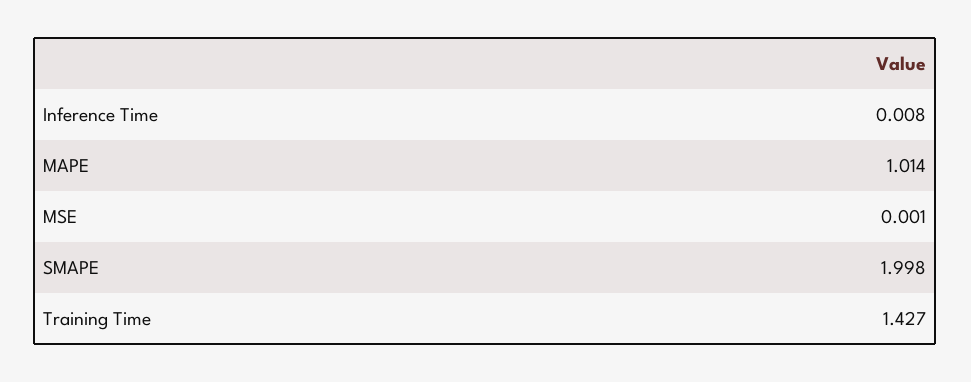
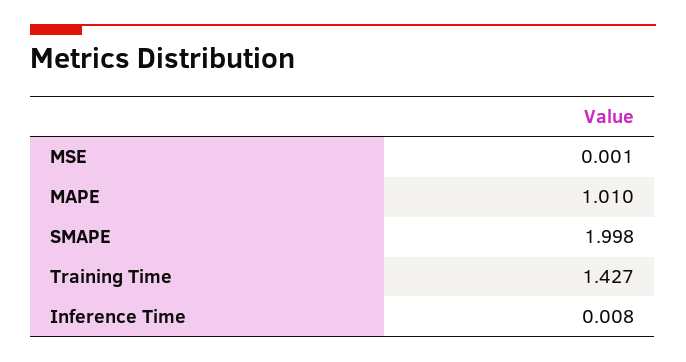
MAPE: 1.014 -> 1.01

